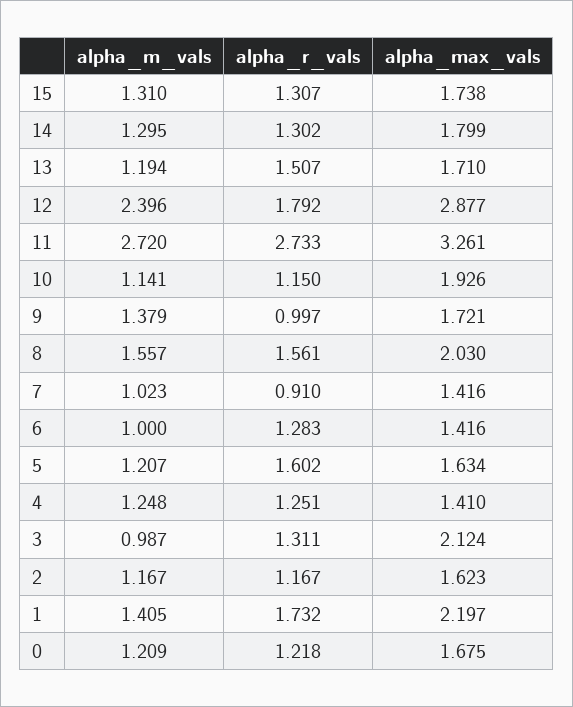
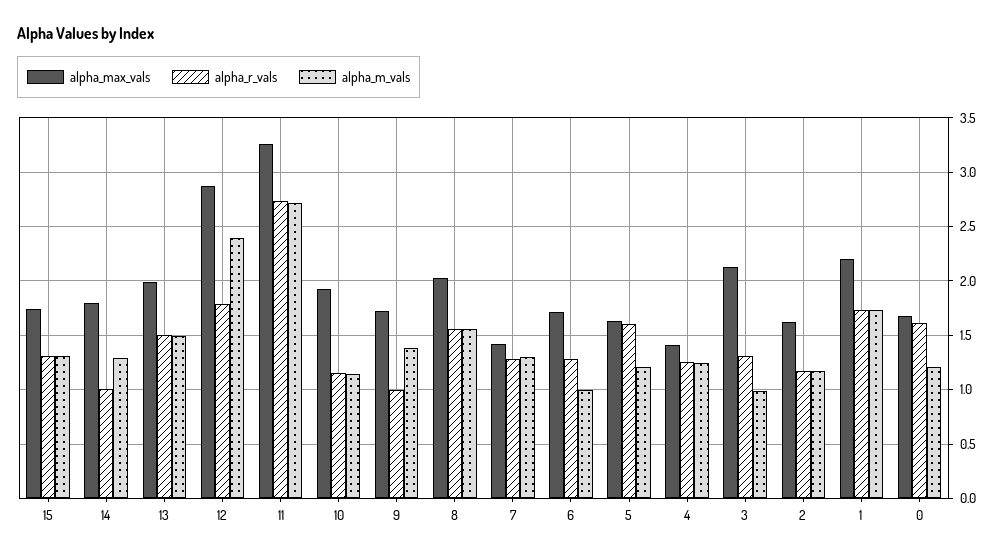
alpha_r_vals, 14: 1.302 -> 1
alpha_m_vals, 13: 1.194 -> 1.5
alpha_max_vals, 13: 1.71 -> 2
alpha_m_vals, 7: 1.023 -> 1.3
alpha_r_vals, 7: 0.91 -> 1.3
alpha_max_vals, 6: 1.416 -> 1.7
alpha_m_vals, 1: 1.405 -> 1.7
alpha_r_vals, 0: 1.218 -> 1.6

